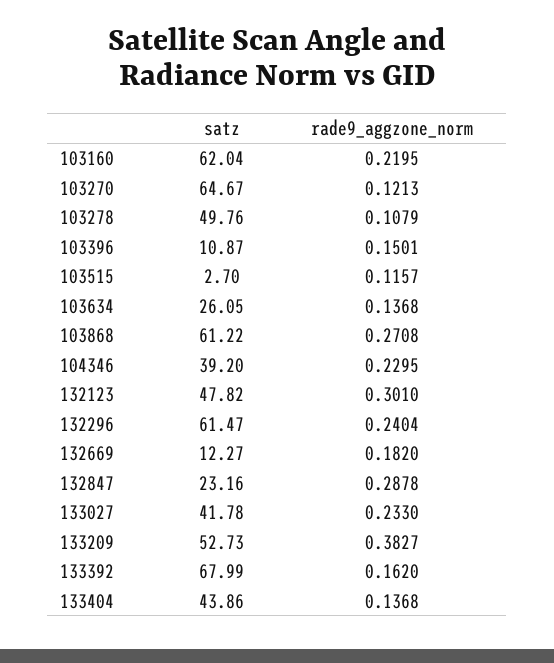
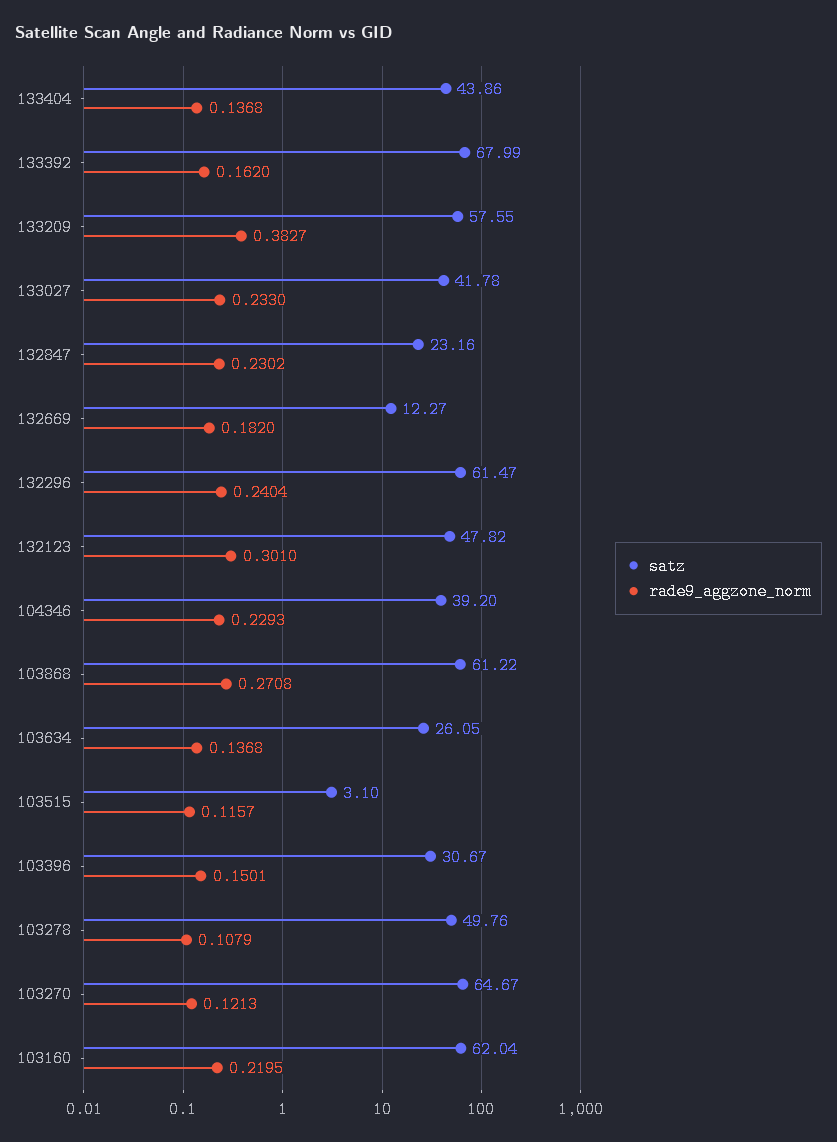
satz, 103396: 10.87 -> 30.67
satz, 103515: 2.7 -> 3.1
rade9_aggzone_norm, 104346: 0.2295 -> 0.2293
rade9_aggzone_norm, 132847: 0.2878 -> 0.2302
satz, 133209: 52.73 -> 57.55

